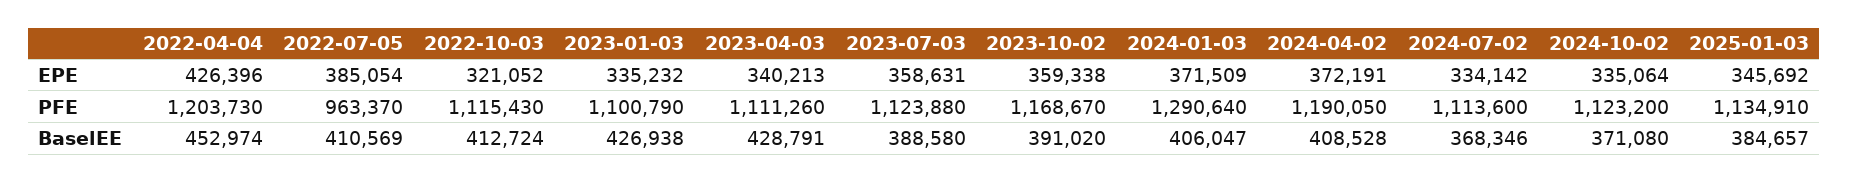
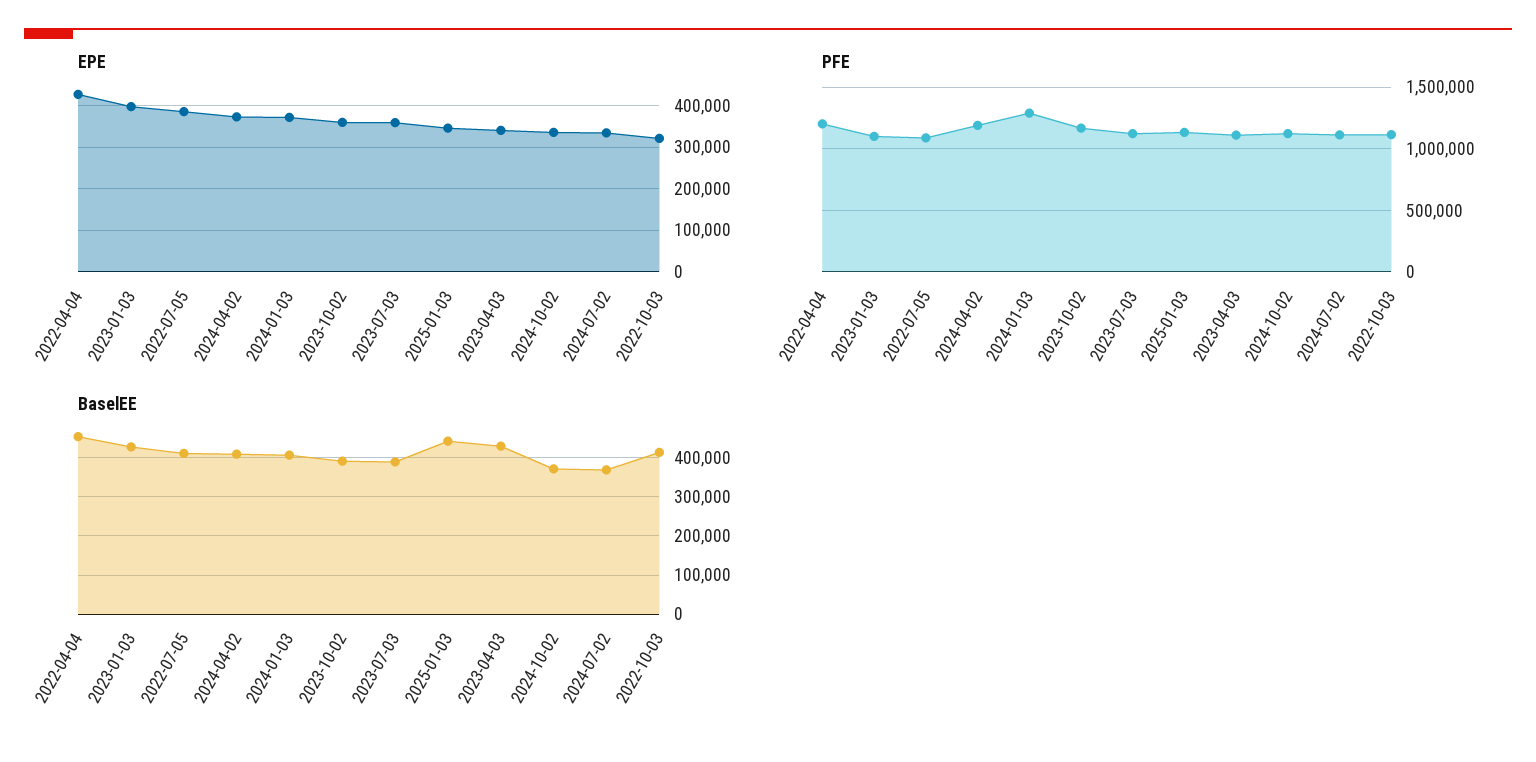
EPE, 2023-01-03: 335232 -> 400000
PFE, 2022-07-05: 963370 -> 1100000
BaselEE, 2025-01-03: 384657 -> 440000

